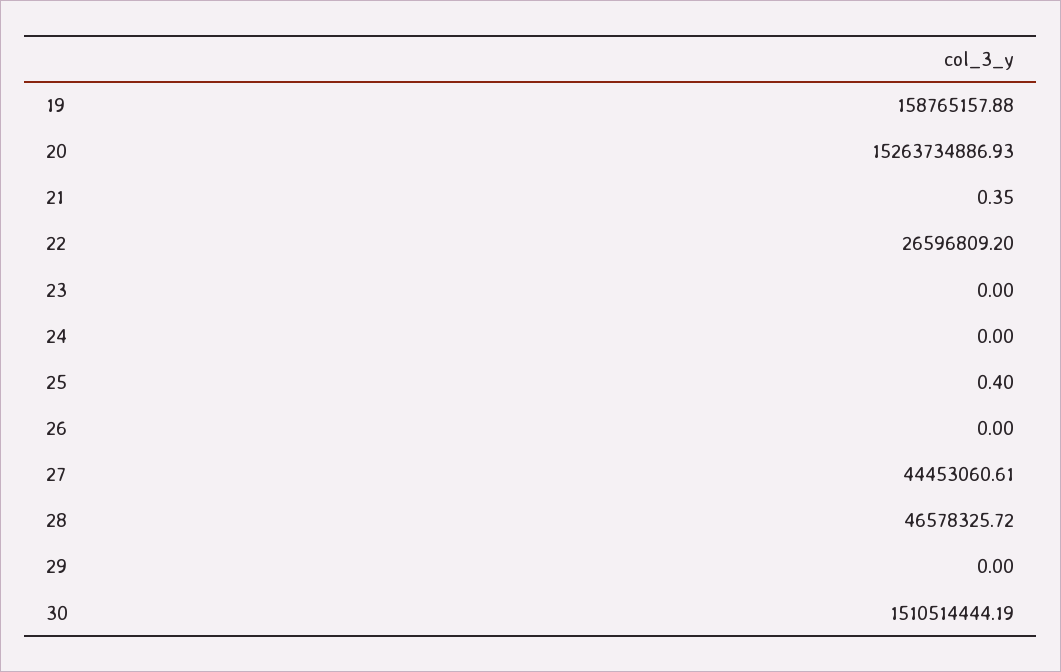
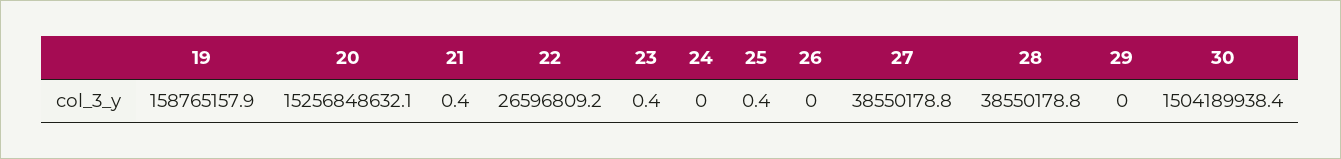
20: 15263734886.93 -> 15256848632.1
23: 0 -> 0.4
27: 44453060.61 -> 38550178.8
28: 46578325.72 -> 38550178.8
30: 1510514444.19 -> 1504189938.4

